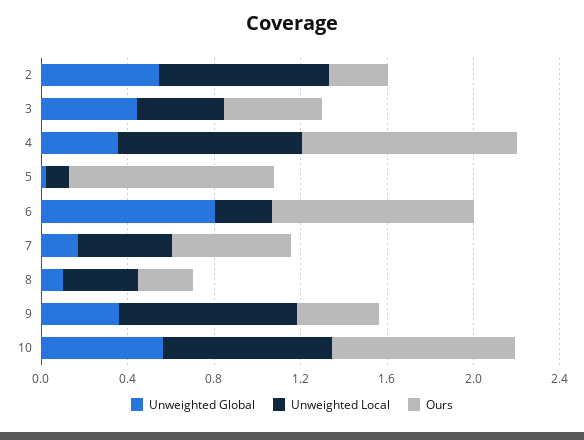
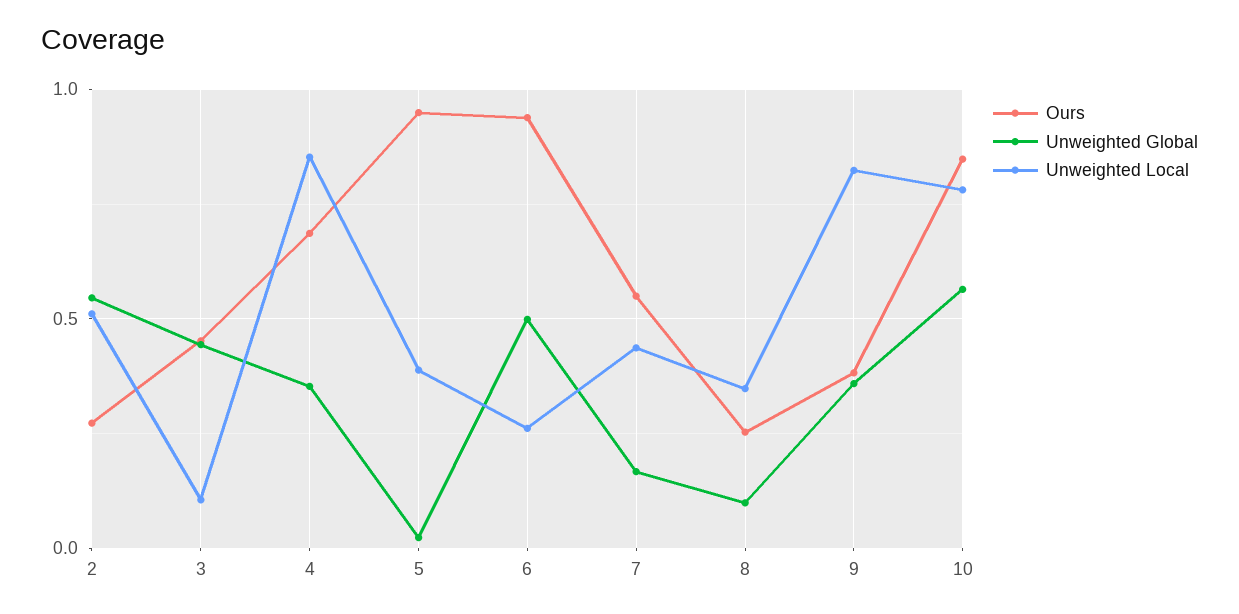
Unweighted Local, 2: 0.8 -> 0.5
Unweighted Local, 3: 0.4 -> 0.1
Ours, 4: 1 -> 0.7
Unweighted Local, 5: 0.1 -> 0.4
Unweighted Global, 6: 0.8 -> 0.5

